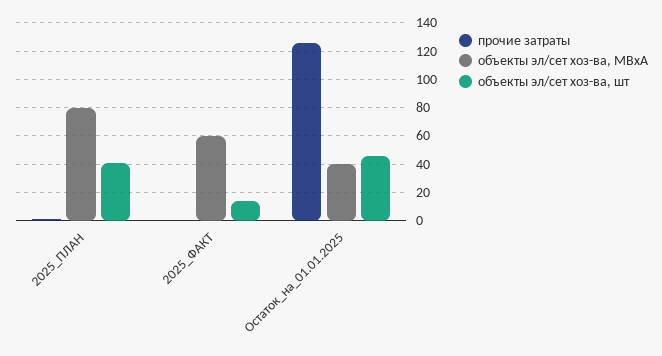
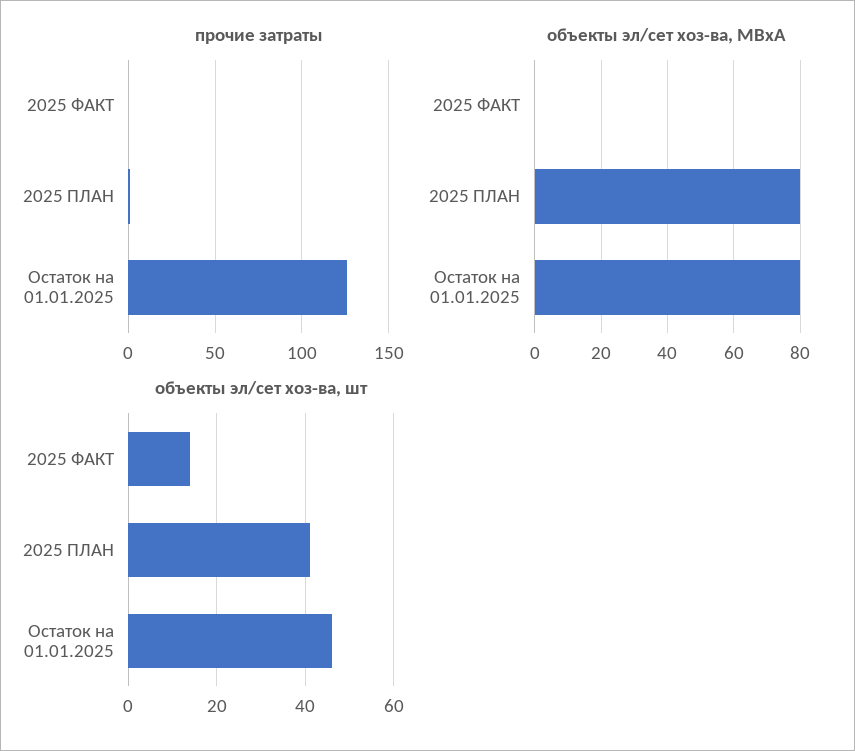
объекты эл/сет хоз-ва, МВxА, 2025_ФАКТ: 60 -> 0
объекты эл/сет хоз-ва, МВxА, Остаток_на_01.01.2025: 40 -> 80

